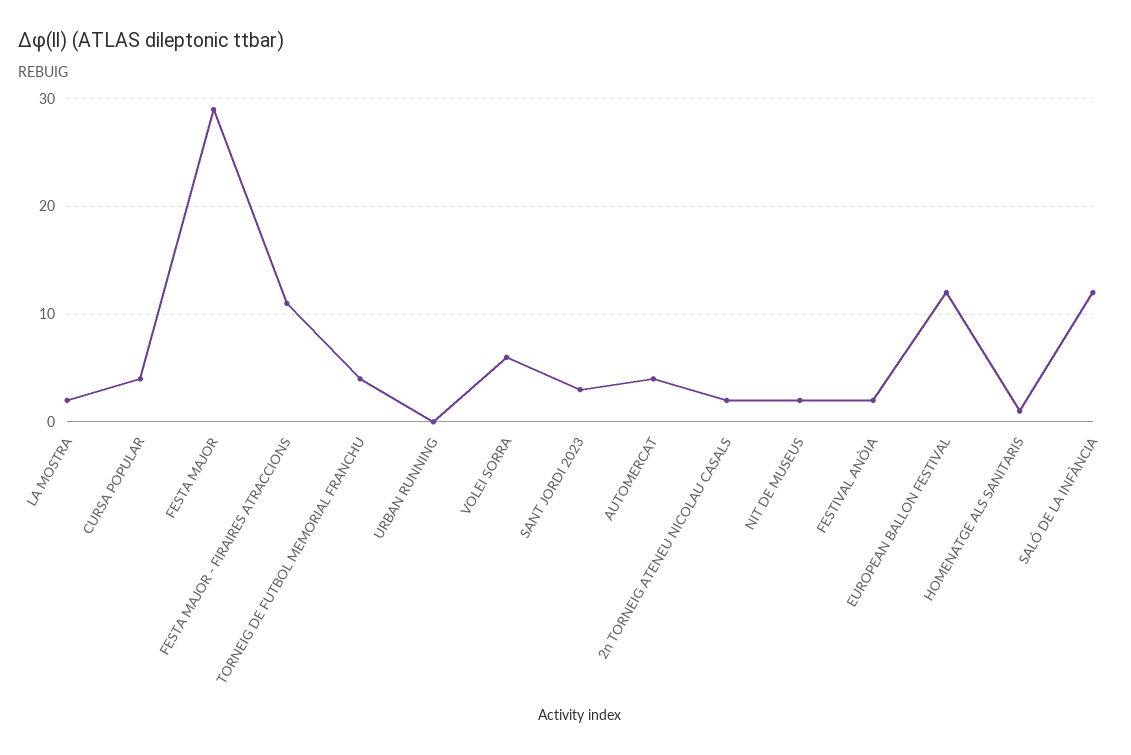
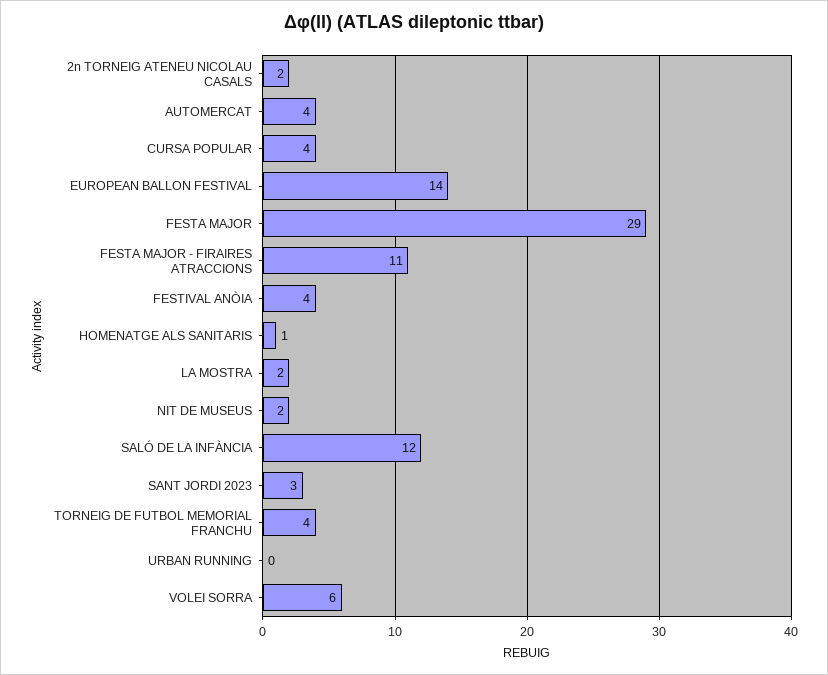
FESTIVAL ANÒIA: 2 -> 4
EUROPEAN BALLON FESTIVAL: 12 -> 14

